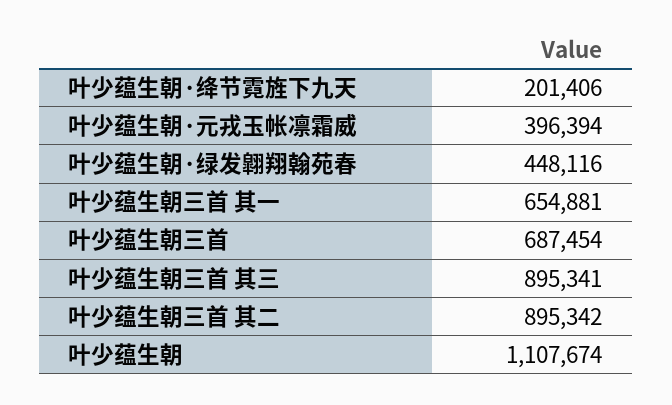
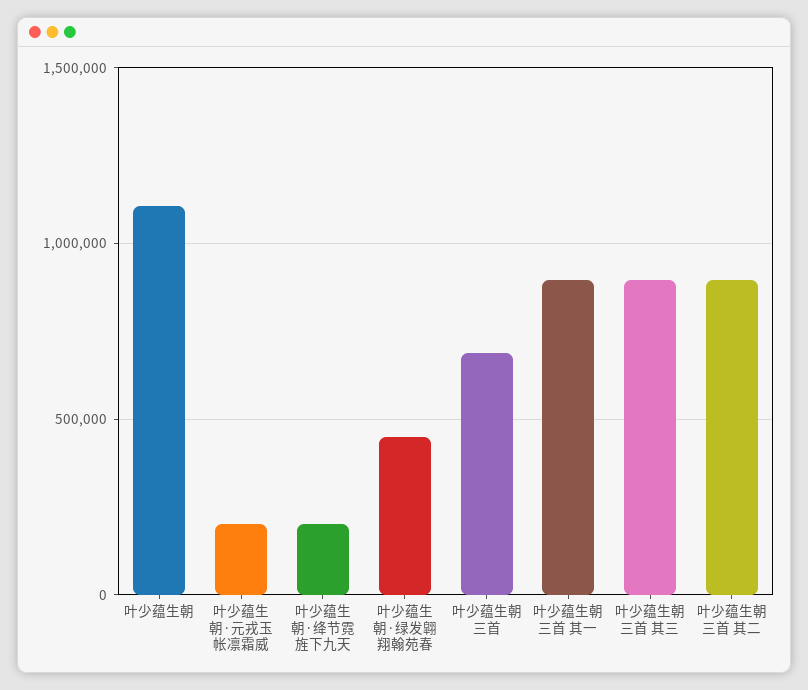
叶少蕴生朝·元戎玉帐凛霜威: 396394 -> 200000
叶少蕴生朝三首 其一: 654881 -> 900000

